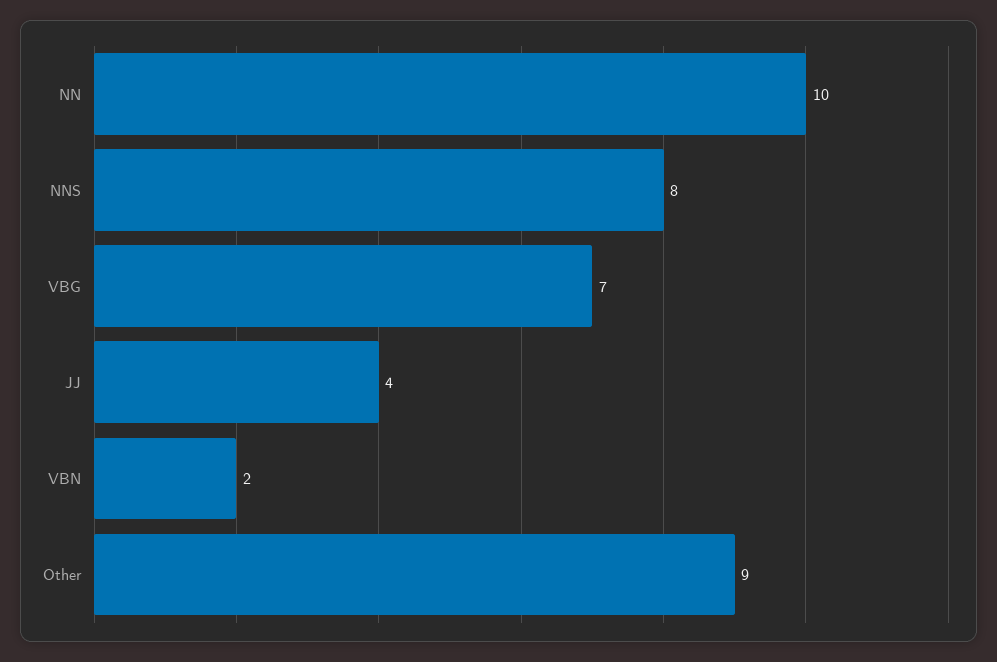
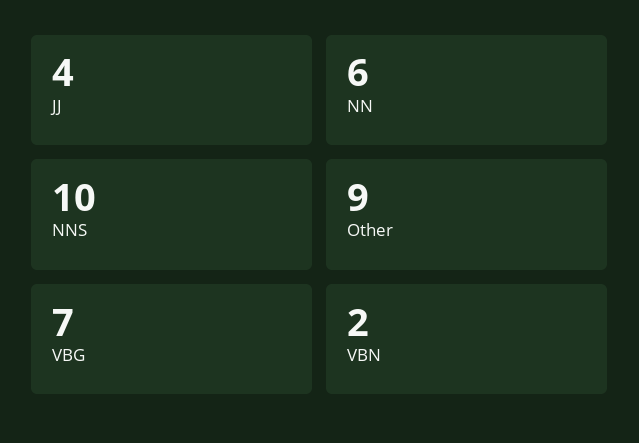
NN: 10 -> 6
NNS: 8 -> 10

